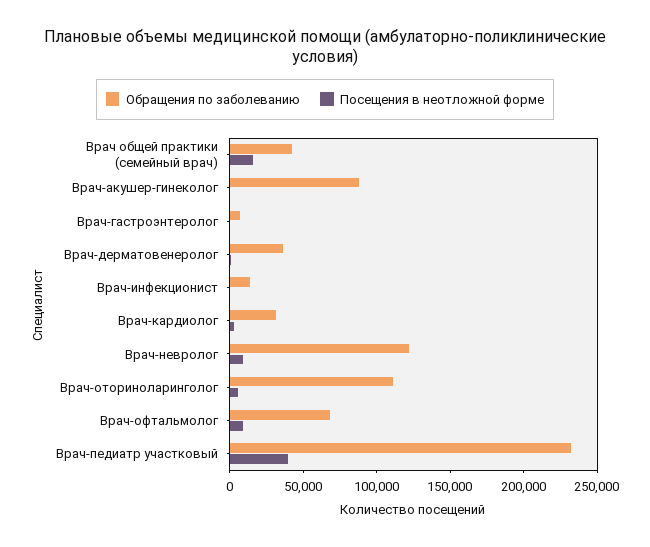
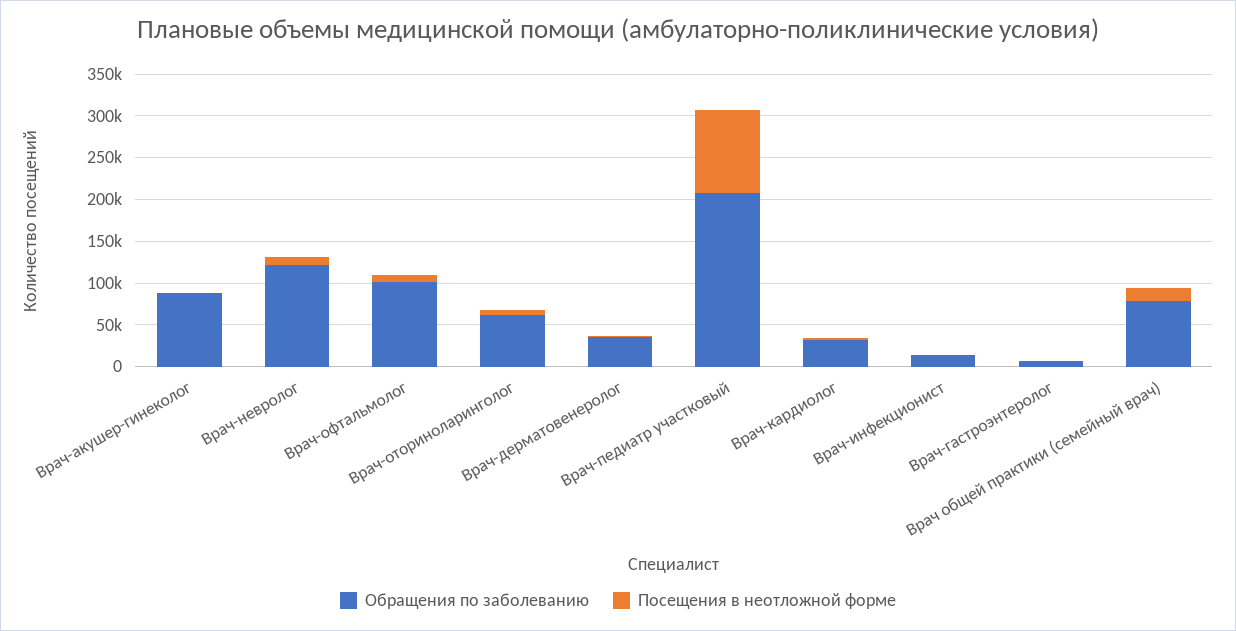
Обращения по заболеванию, Врач общей практики (семейный врач): 40000 -> 80000
Обращения по заболеванию, Врач-оториноларинголог: 110000 -> 60000
Обращения по заболеванию, Врач-офтальмолог: 70000 -> 100000
Обращения по заболеванию, Врач-педиатр участковый: 230000 -> 210000
Посещения в неотложной форме, Врач-педиатр участковый: 40000 -> 100000

